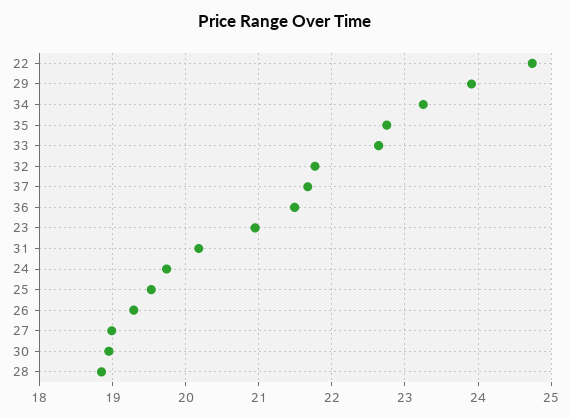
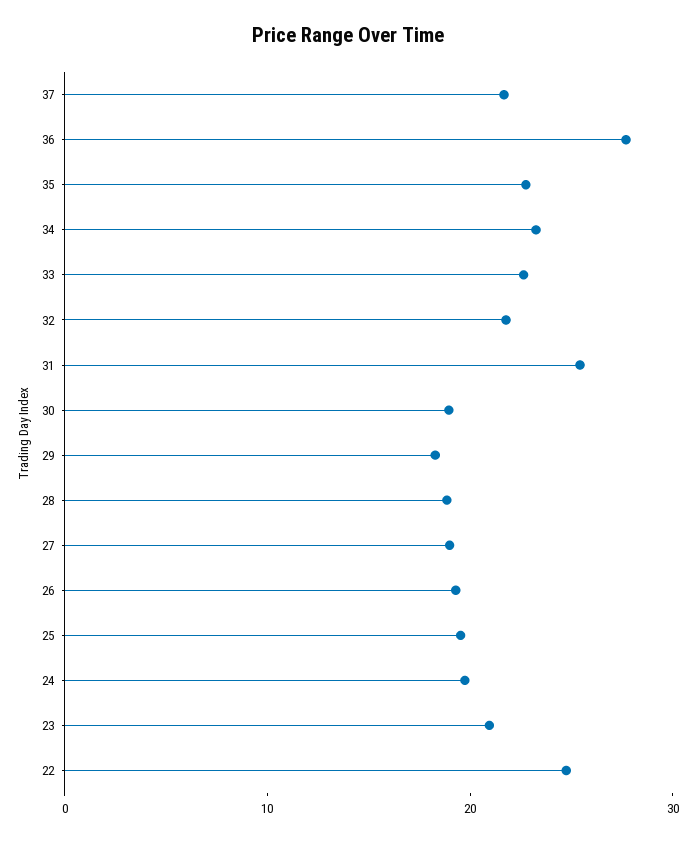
29: 23.9 -> 18
36: 21.5 -> 28
31: 20.2 -> 26

